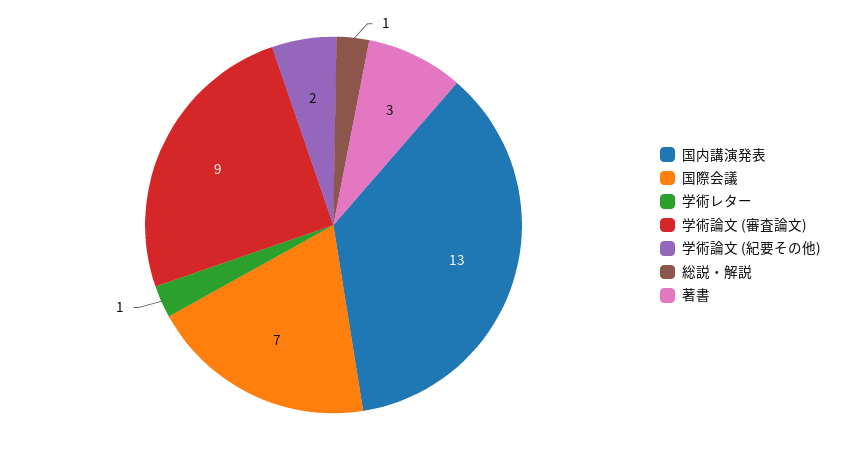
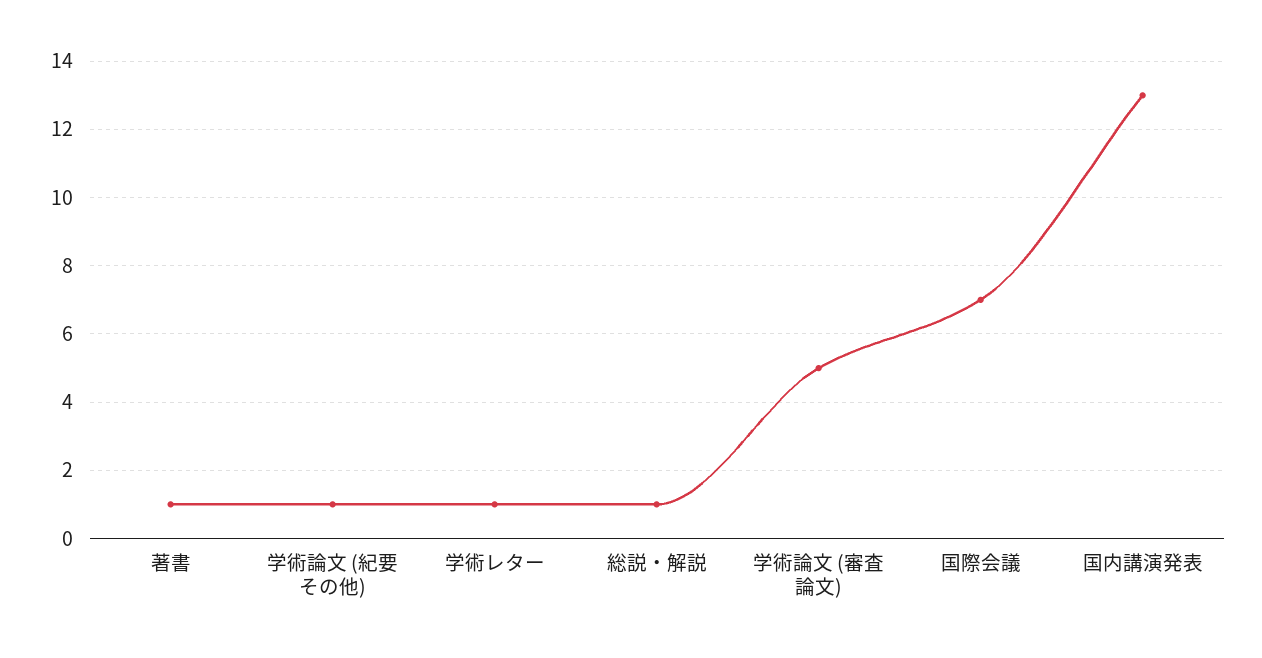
学術論文 (審査論文): 9 -> 5
学術論文 (紀要その他): 2 -> 1
著書: 3 -> 1

